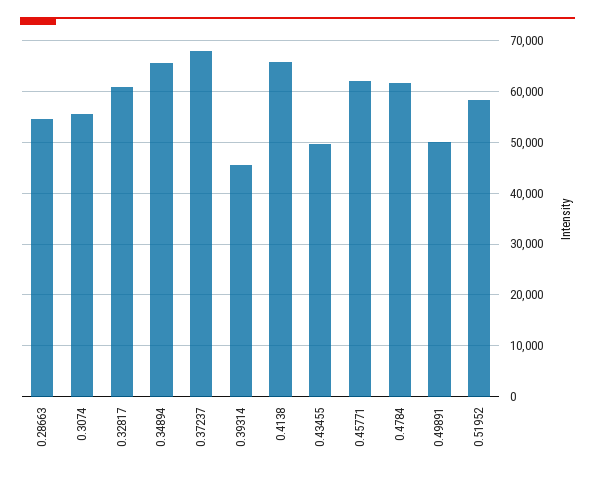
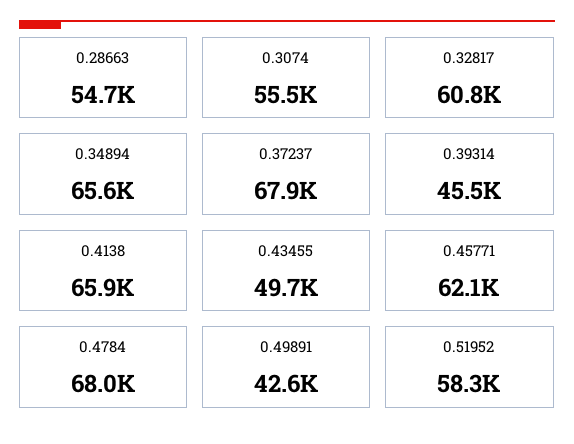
0.4784: 62000 -> 68000
0.49891: 50000 -> 42600

